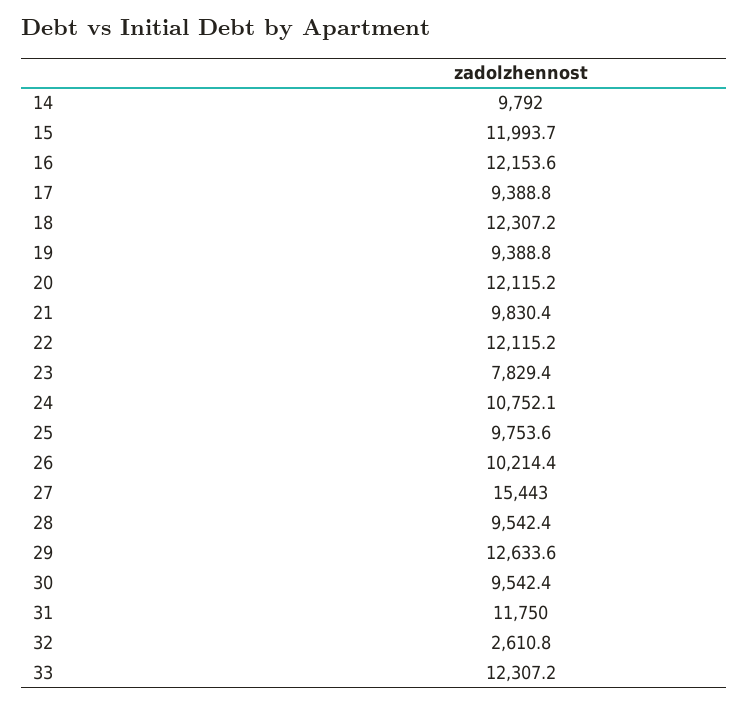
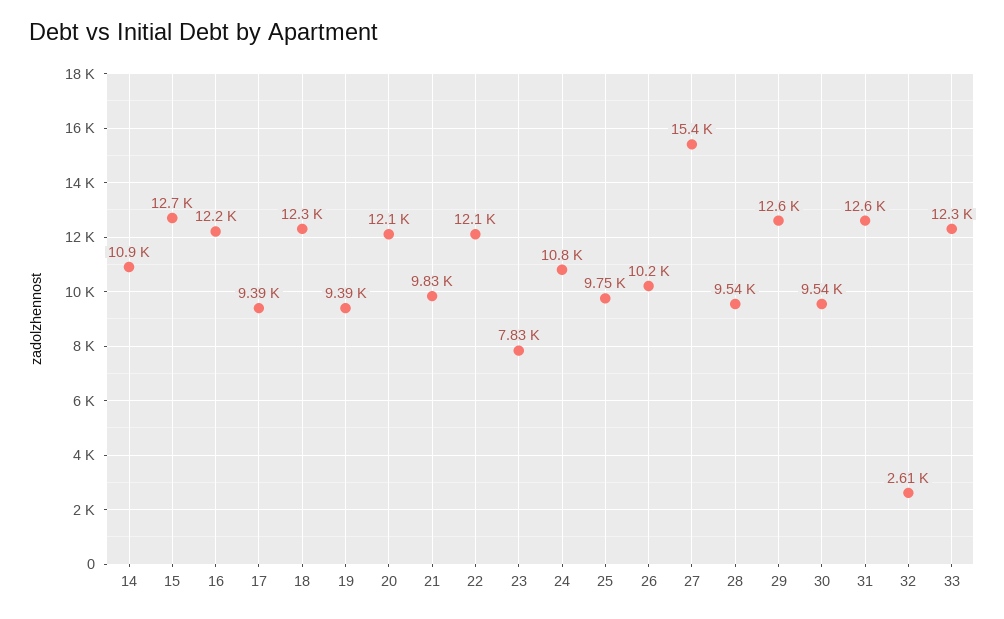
14: 9792 -> 10900
15: 11993.7 -> 12700
31: 11750 -> 12600

